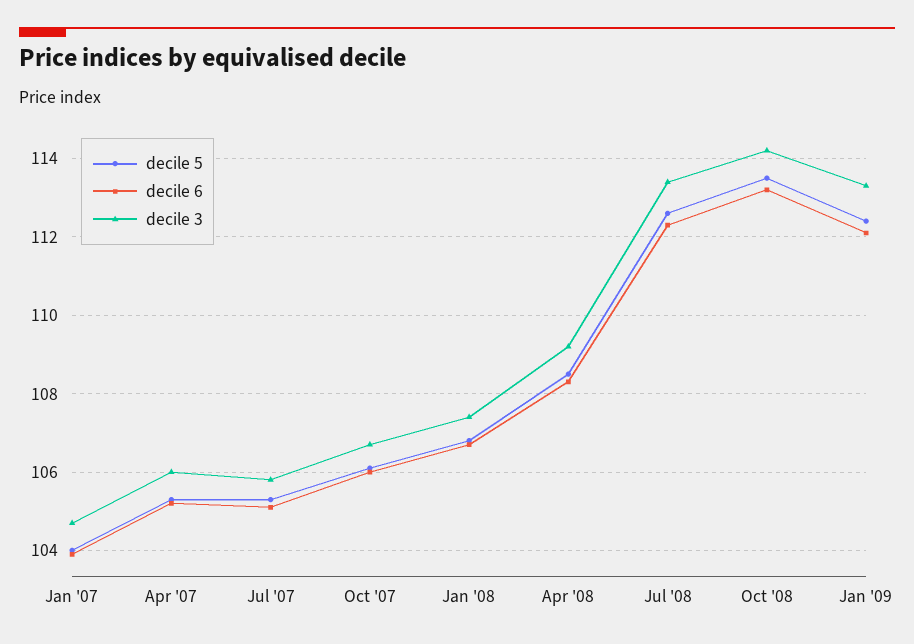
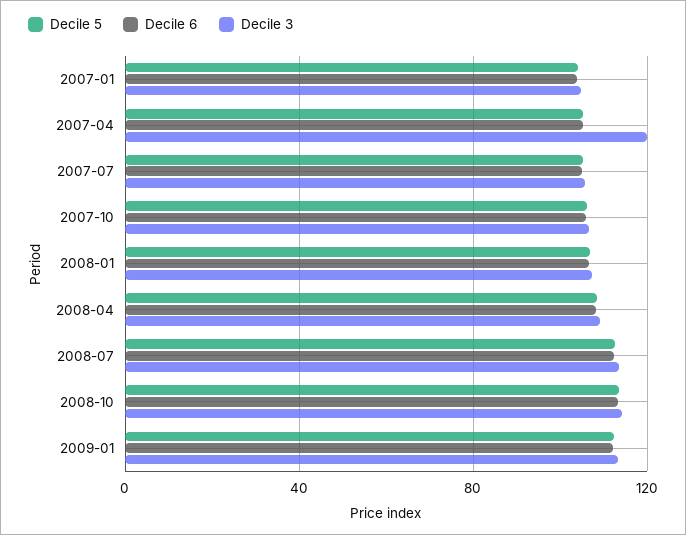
decile 3, Apr '07: 106 -> 120

